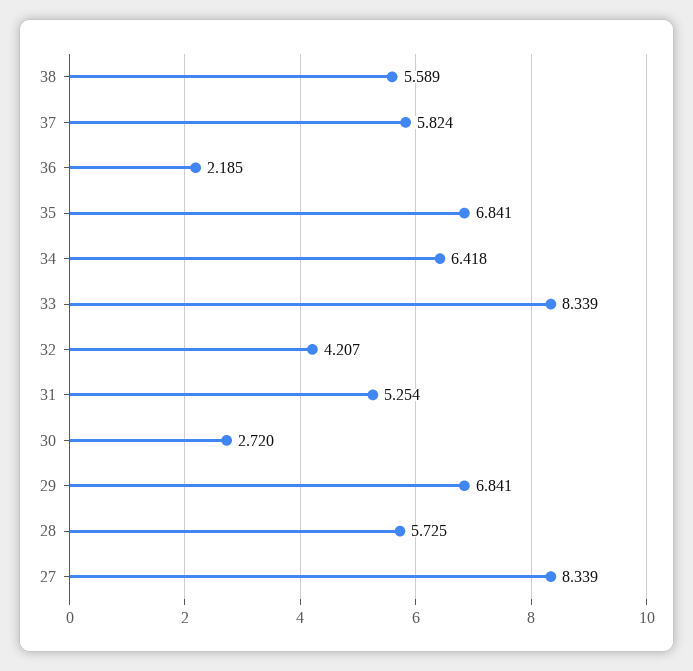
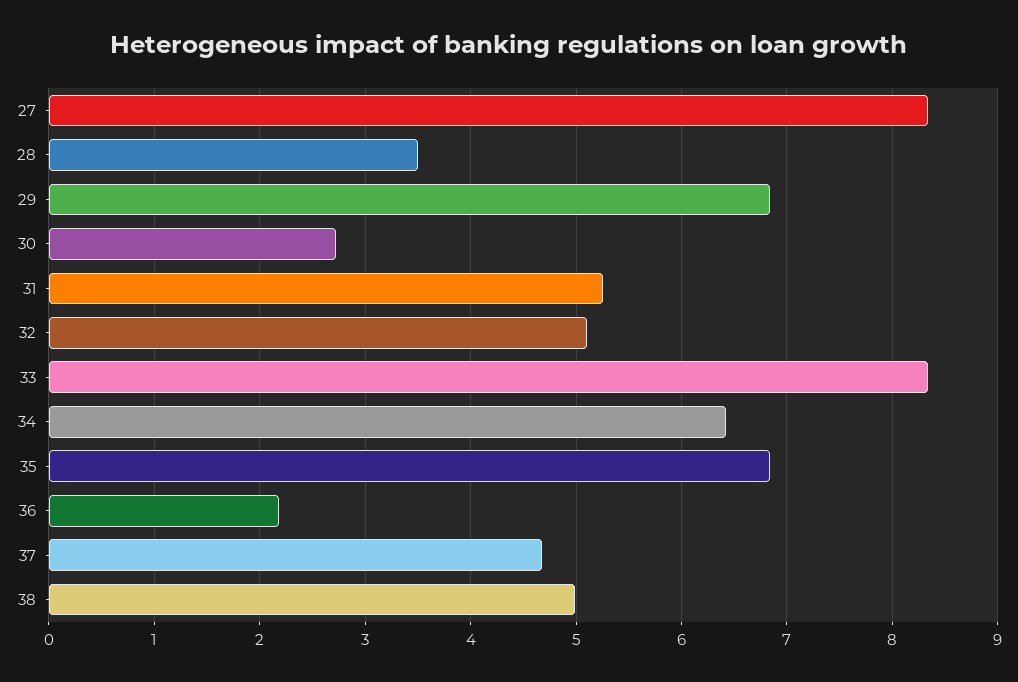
38: 5.589 -> 5
37: 5.824 -> 4.7
32: 4.207 -> 5.1
28: 5.725 -> 3.5

